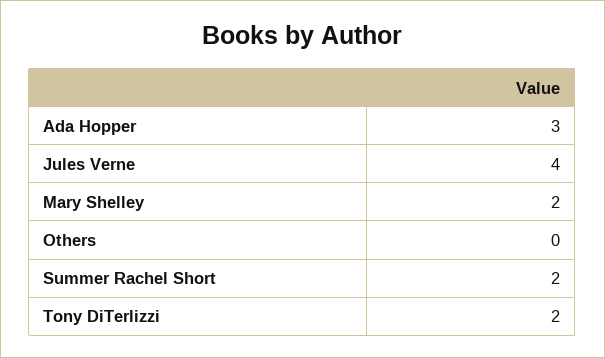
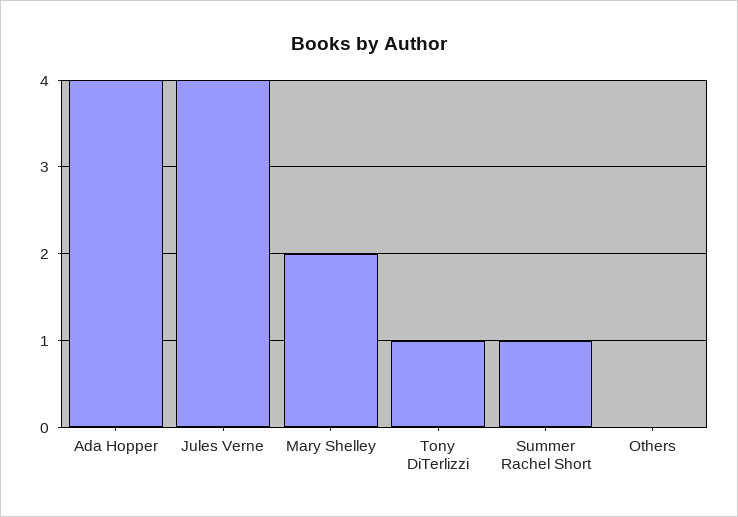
Ada Hopper: 3 -> 4
Summer Rachel Short: 2 -> 1
Tony DiTerlizzi: 2 -> 1

